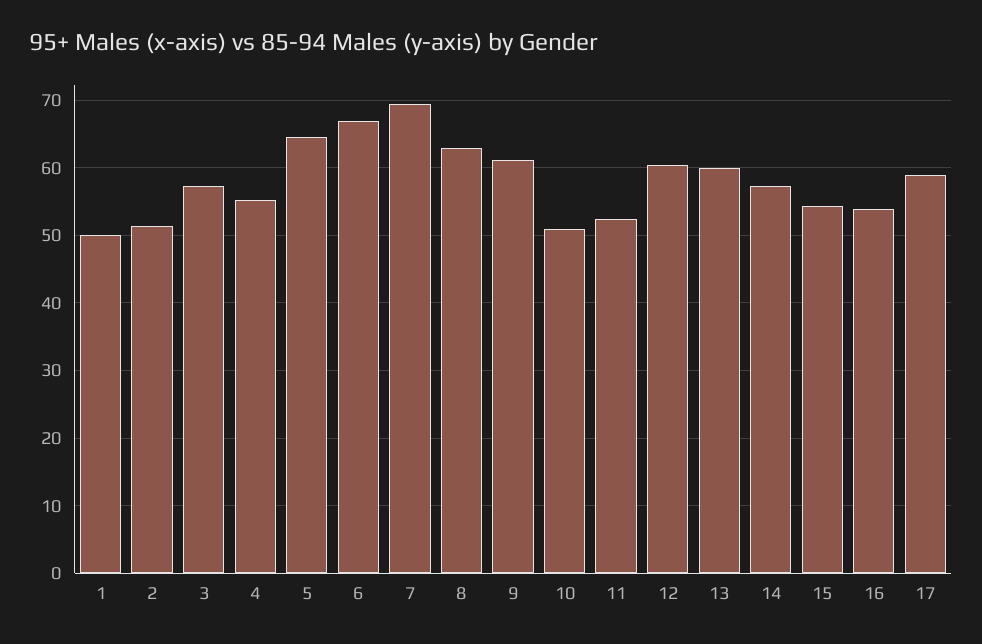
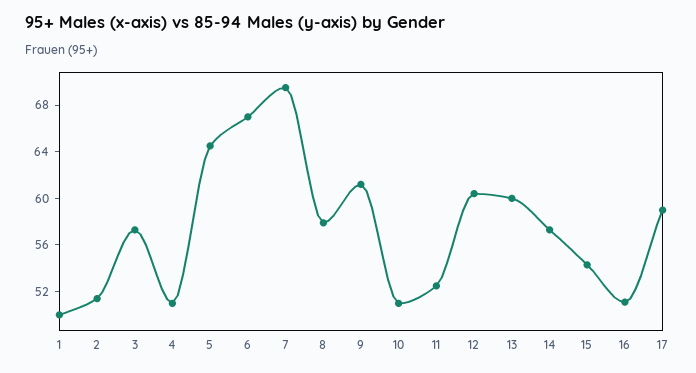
4: 55 -> 51
8: 63 -> 58
16: 54 -> 51

